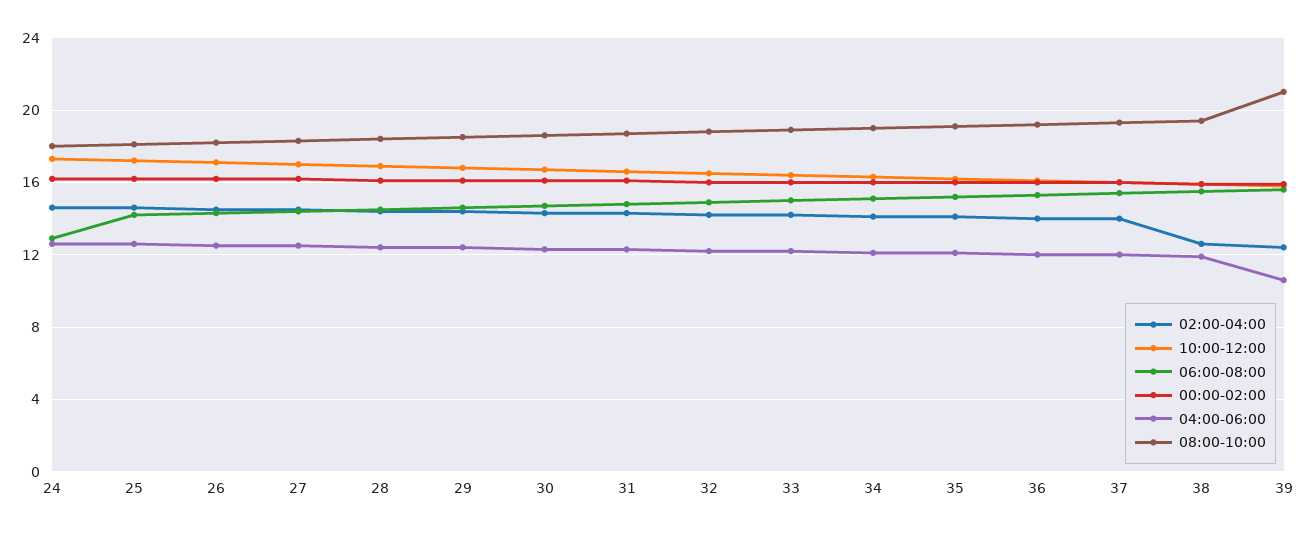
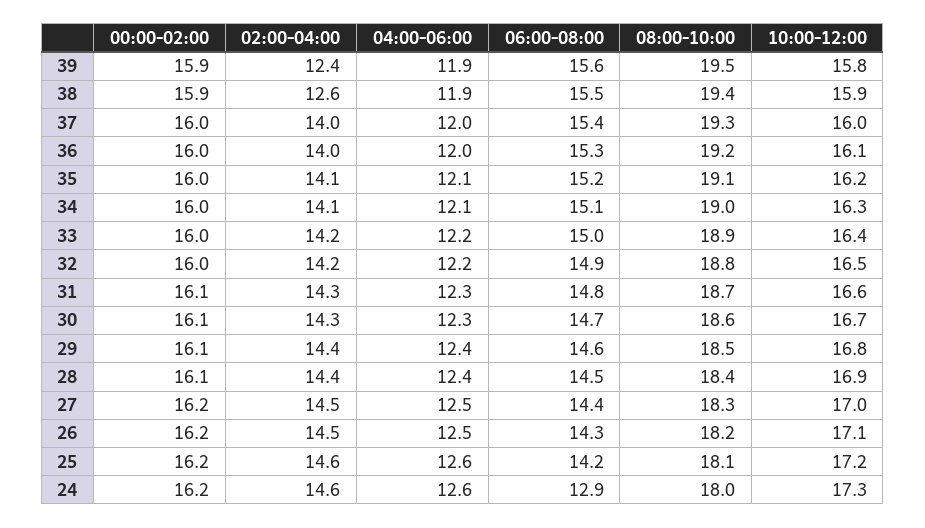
04:00-06:00, 39: 10.5 -> 11.9
08:00-10:00, 39: 21 -> 19.5

